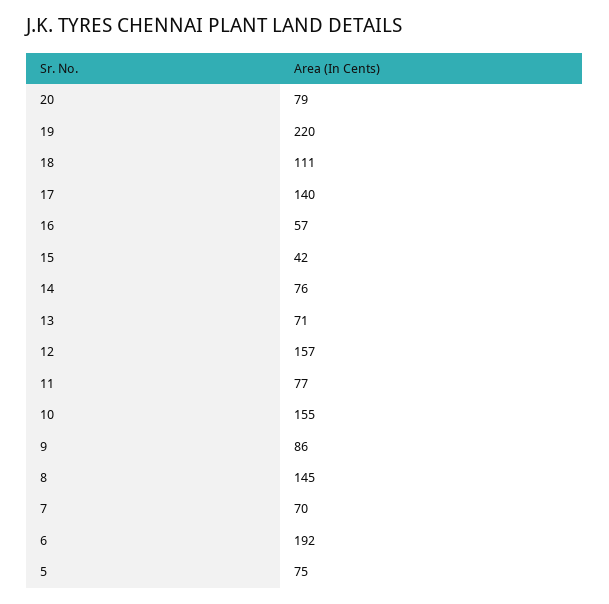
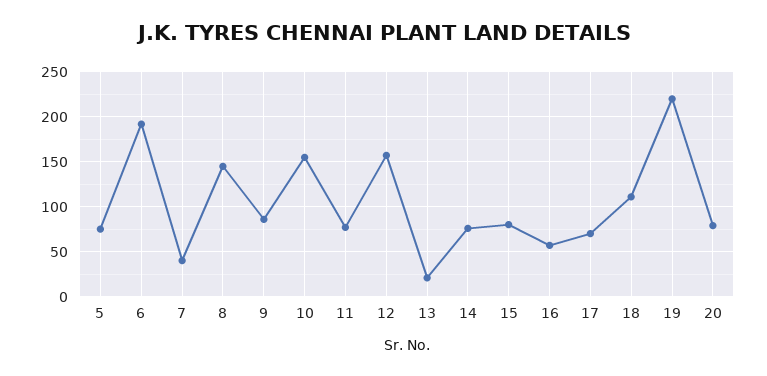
17: 140 -> 70
15: 42 -> 80
13: 71 -> 20
7: 70 -> 40

